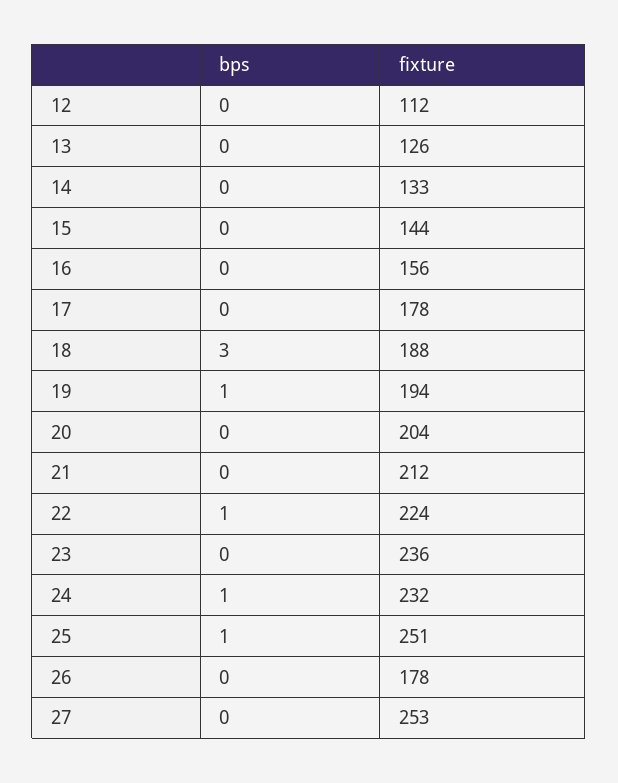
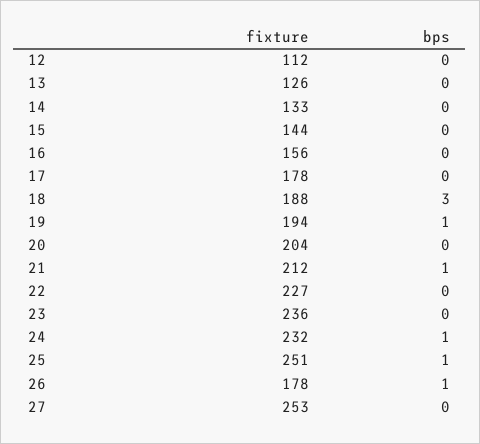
bps, 21: 0 -> 1
bps, 22: 1 -> 0
fixture, 22: 224 -> 227
bps, 26: 0 -> 1

